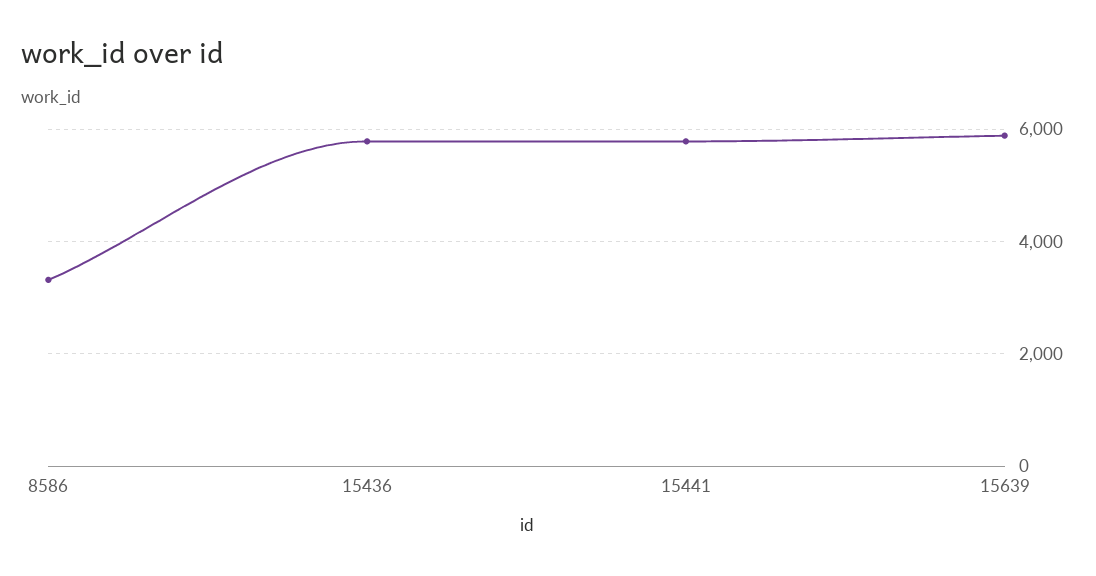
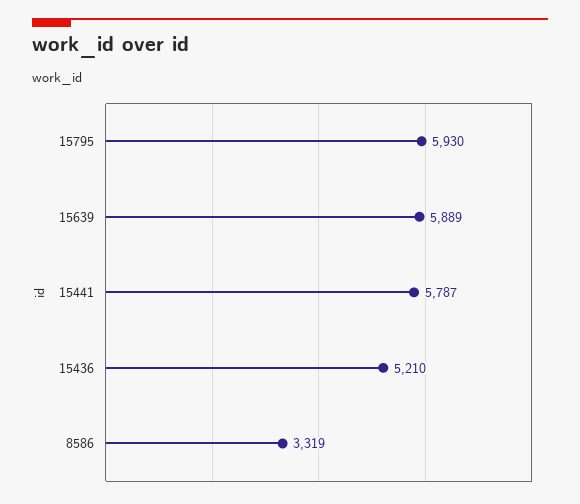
15436: 5800 -> 5210
15795: none -> 5930

